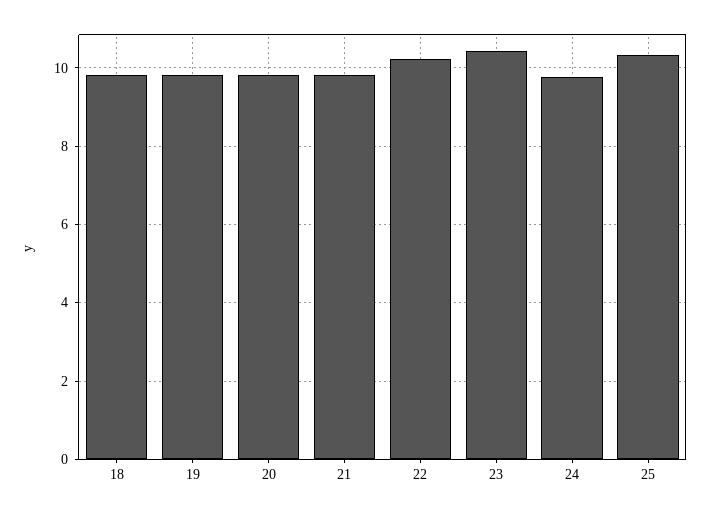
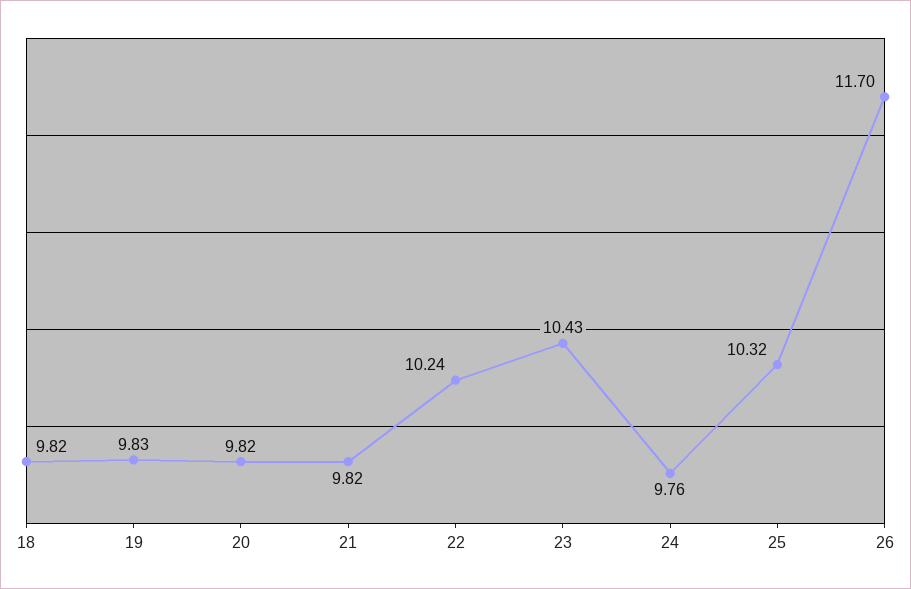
26: none -> 11.7

